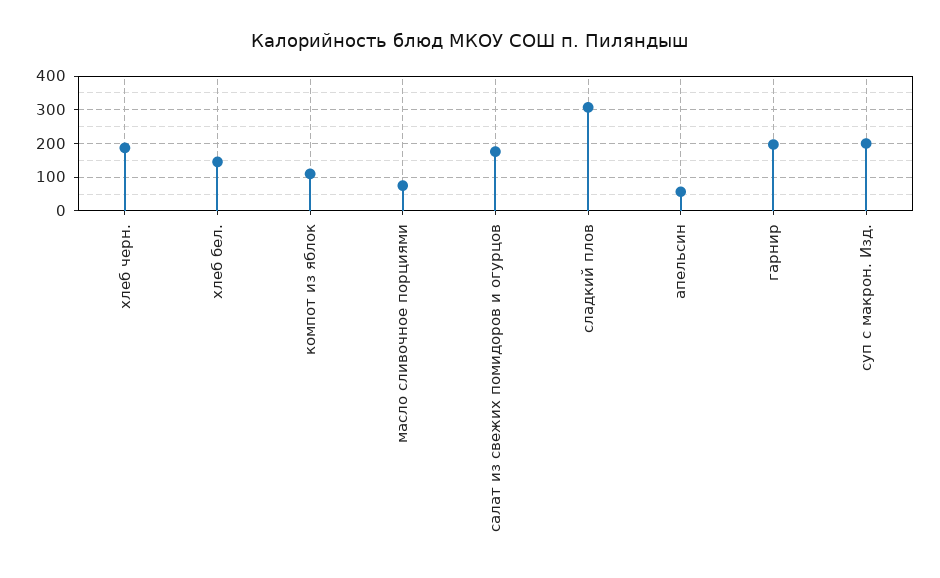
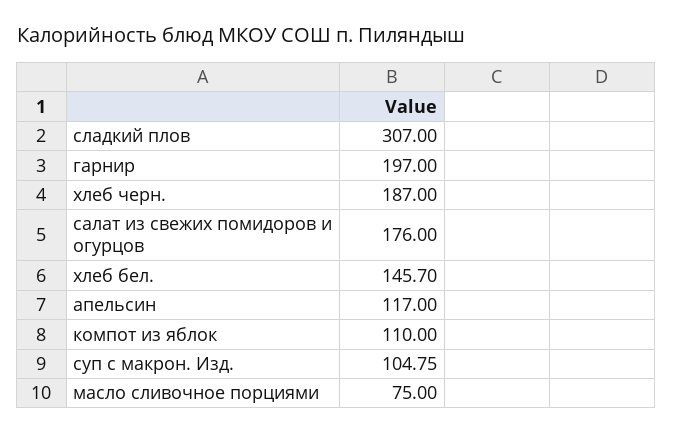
апельсин: 60 -> 117
суп с макрон. Изд.: 200 -> 104.75

